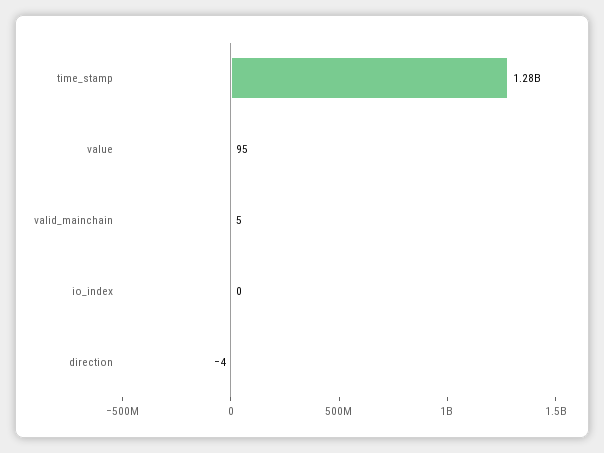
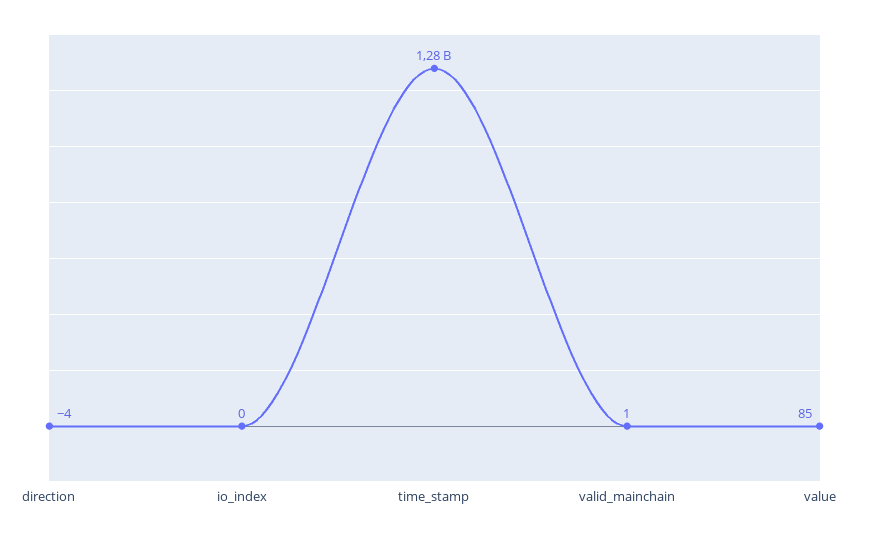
value: 95 -> 85
valid_mainchain: 5 -> 1

